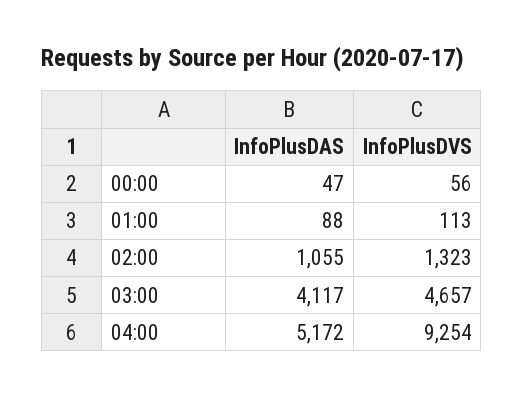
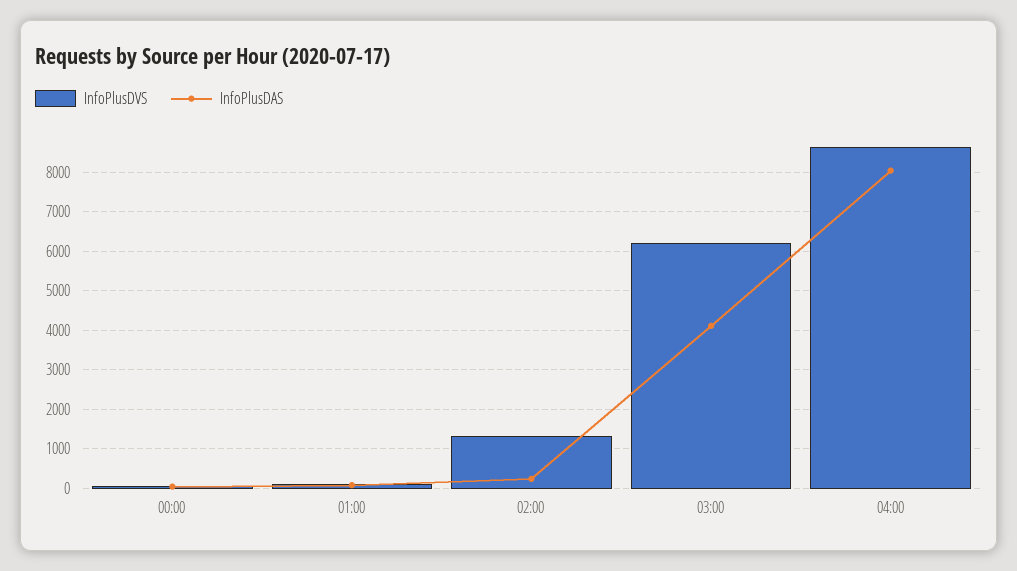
InfoPlusDAS, 02:00: 1055 -> 200
InfoPlusDVS, 03:00: 4657 -> 6200
InfoPlusDAS, 04:00: 5172 -> 8000
InfoPlusDVS, 04:00: 9254 -> 8600

